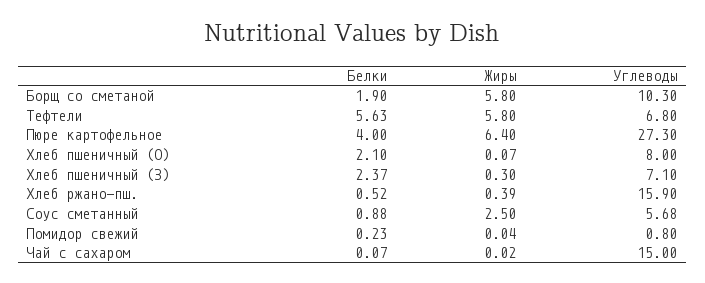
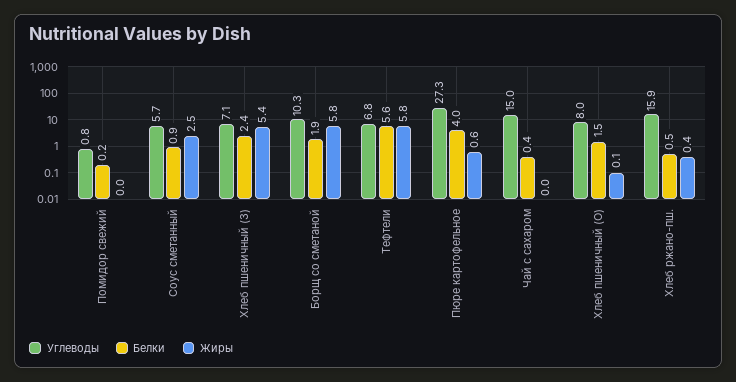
Жиры, Пюре картофельное: 6.4 -> 0.6
Белки, Хлеб пшеничный (О): 2.1 -> 1.5
Жиры, Хлеб пшеничный (З): 0.3 -> 5.4
Белки, Чай с сахаром: 0.07 -> 0.4

